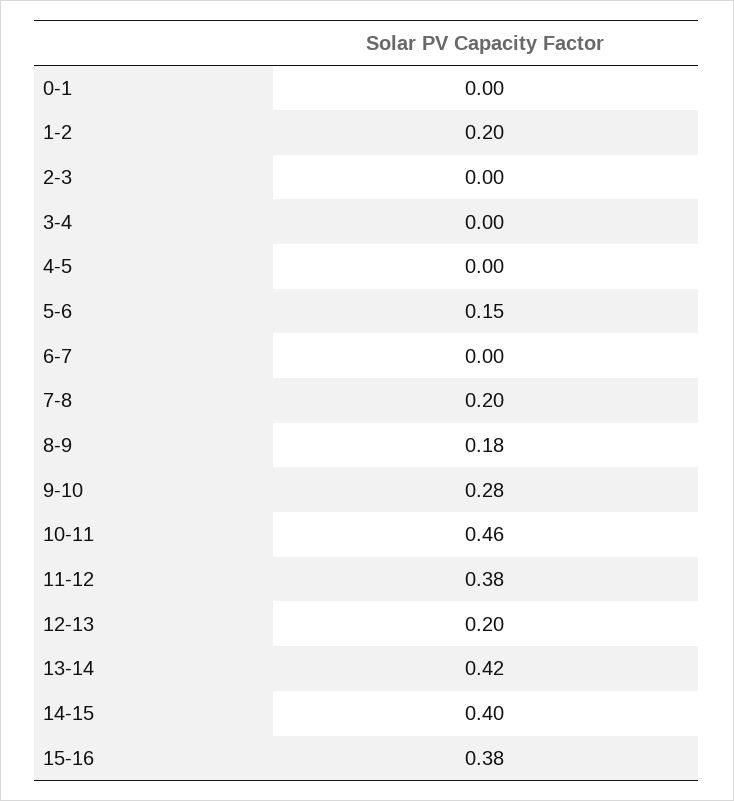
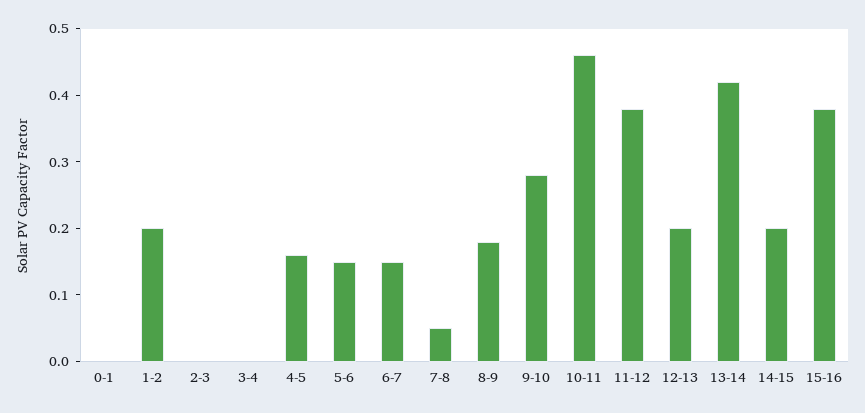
4-5: 0 -> 0.15
6-7: 0 -> 0.15
7-8: 0.2 -> 0.05
14-15: 0.4 -> 0.2

